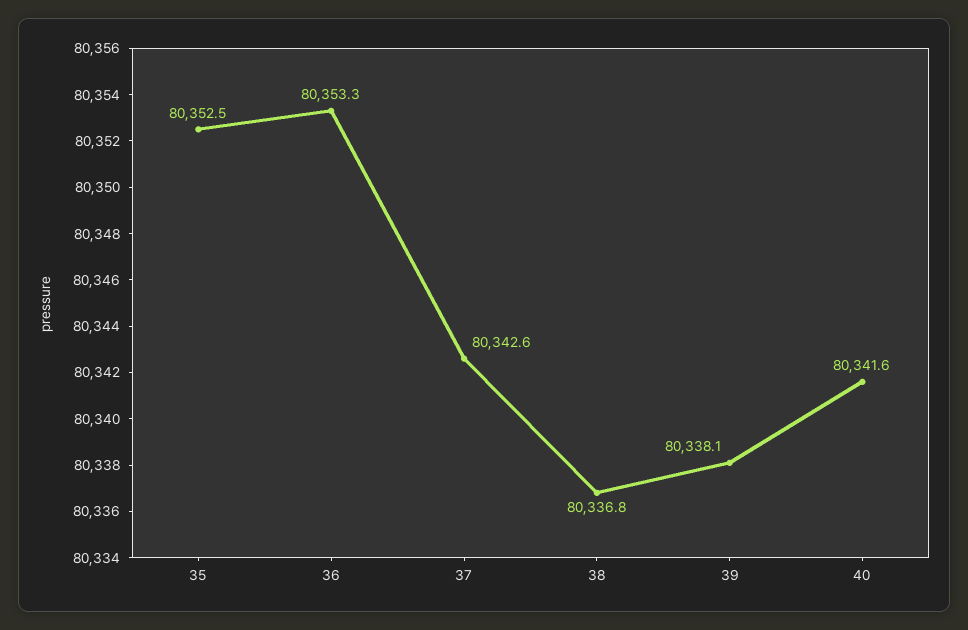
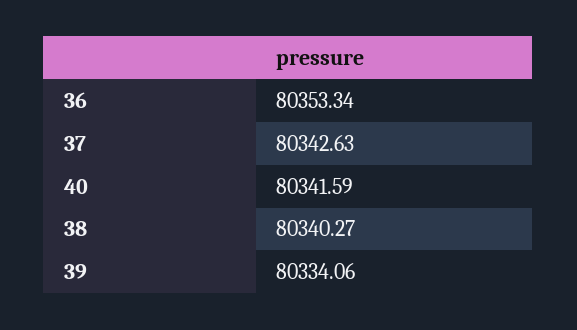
35: 80352.5 -> none
38: 80336.8 -> 80340.27
39: 80338.1 -> 80334.06

